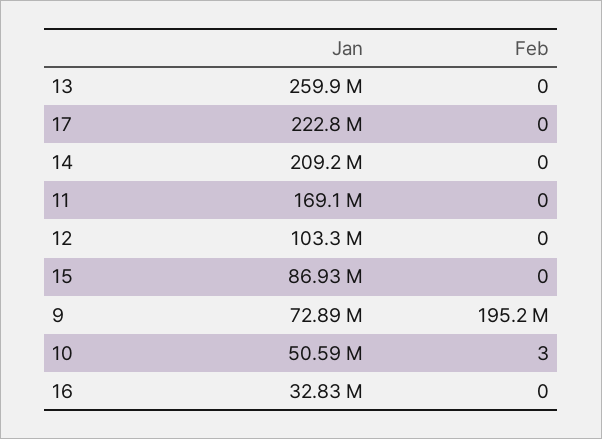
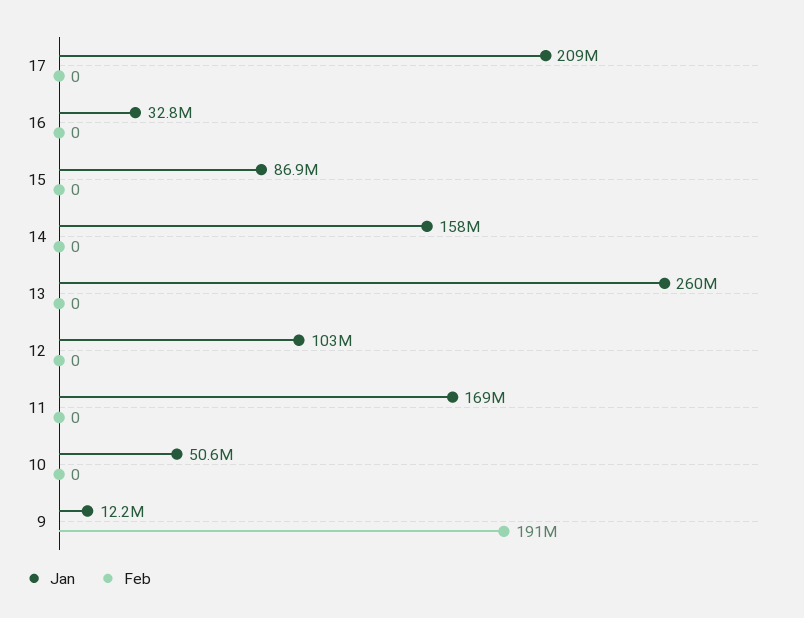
Jan, 17: 222800000 -> 209000000
Jan, 14: 209200000 -> 158000000
Jan, 9: 72890000 -> 12200000
Feb, 9: 195200000 -> 191000000
Feb, 10: 3 -> 0

